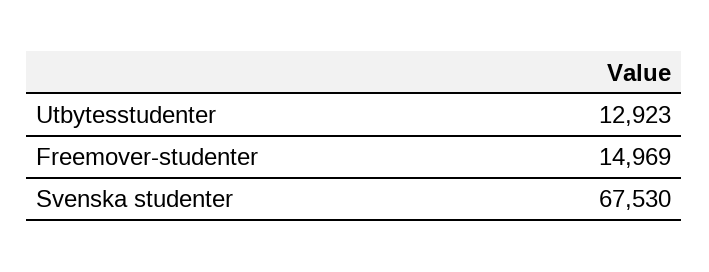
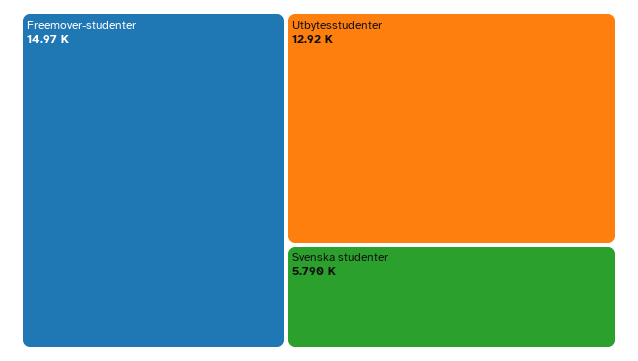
Svenska studenter: 67530 -> 5790

